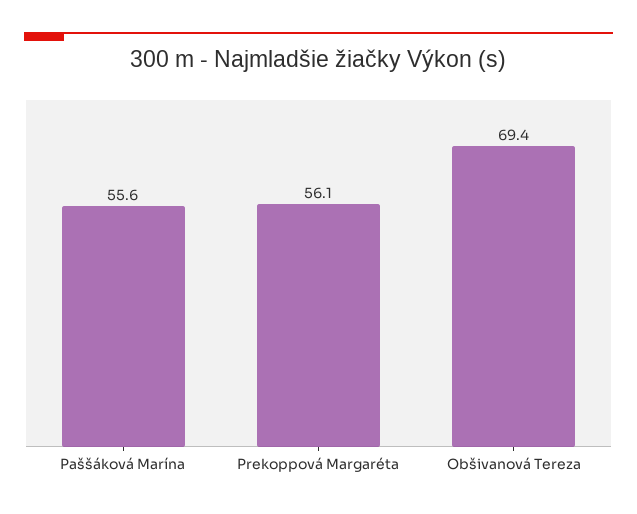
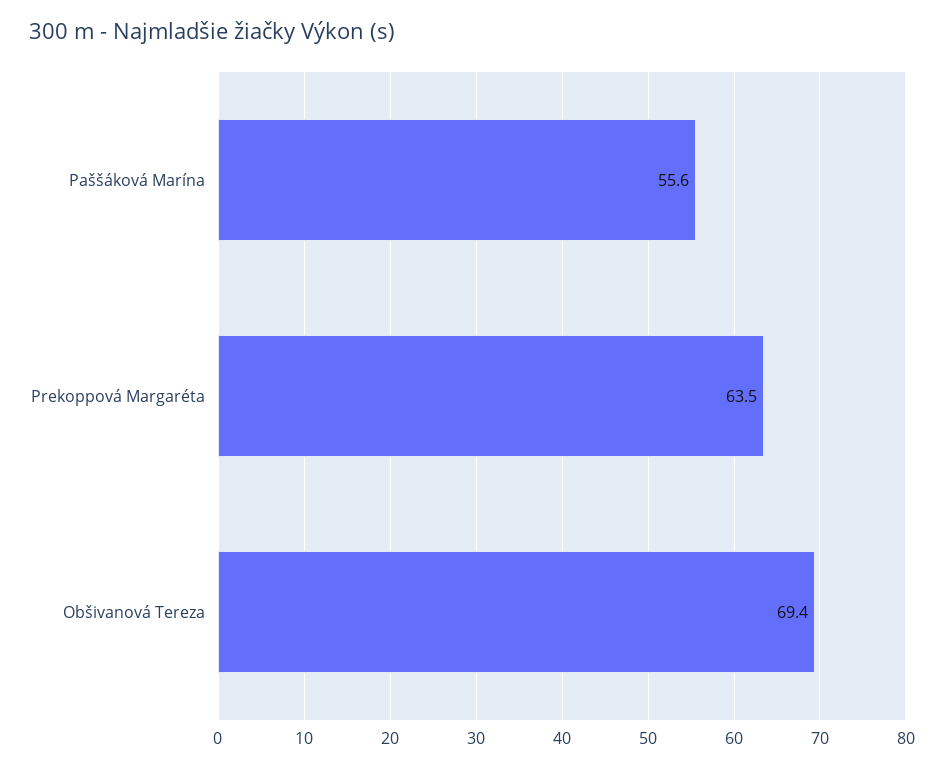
Prekoppová Margaréta: 56.1 -> 63.5

